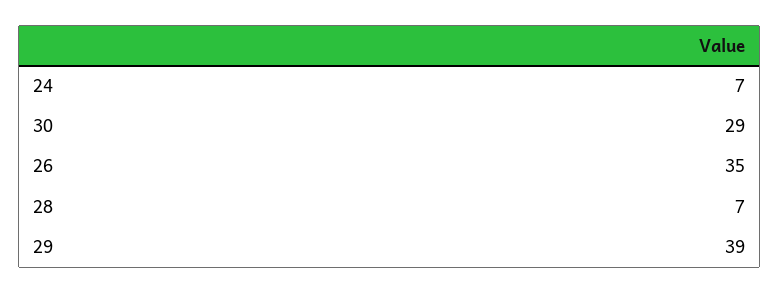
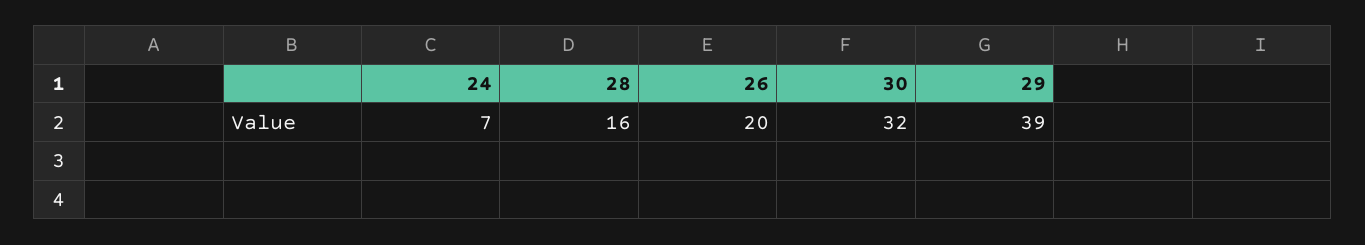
30: 29 -> 32
26: 35 -> 20
28: 7 -> 16

